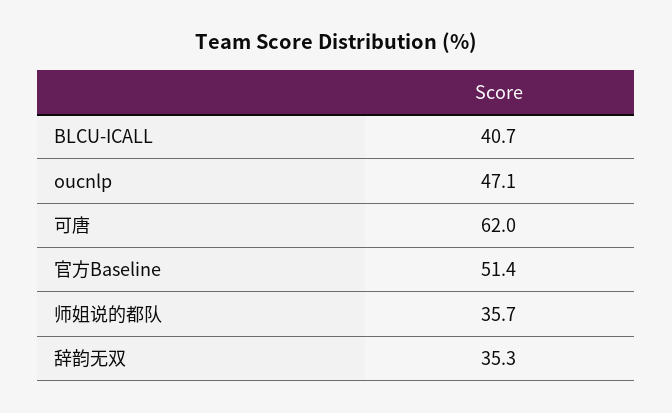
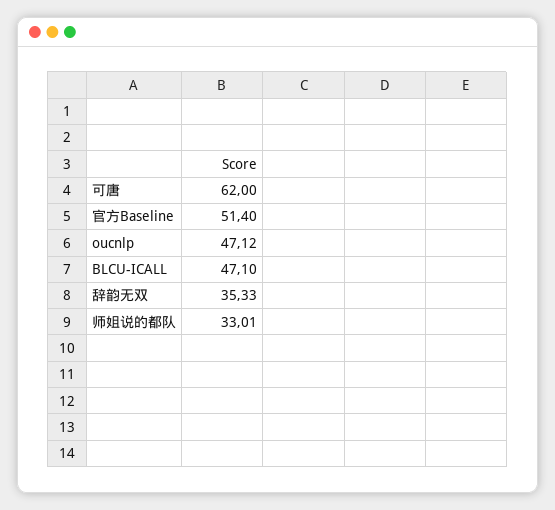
BLCU-ICALL: 40.7 -> 47.1
师姐说的都队: 35.7 -> 33.01

